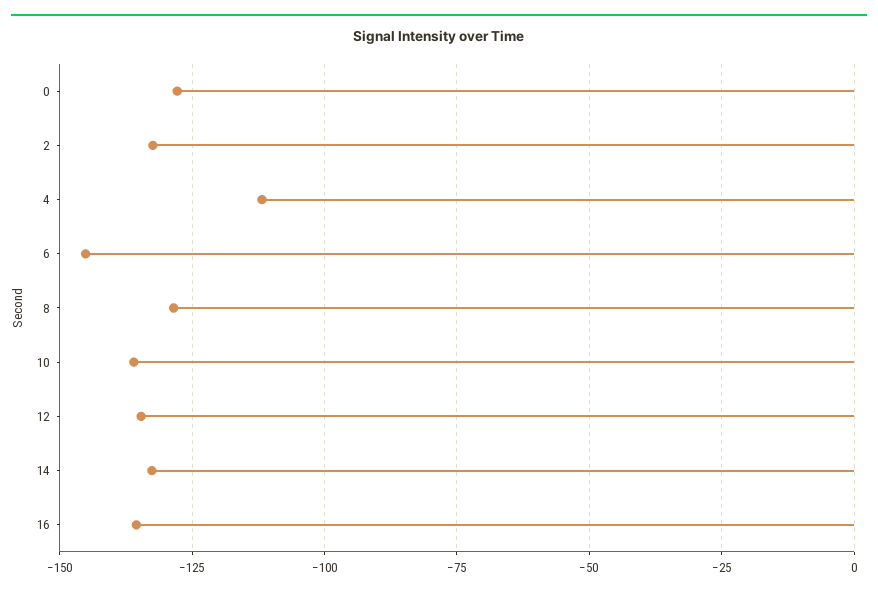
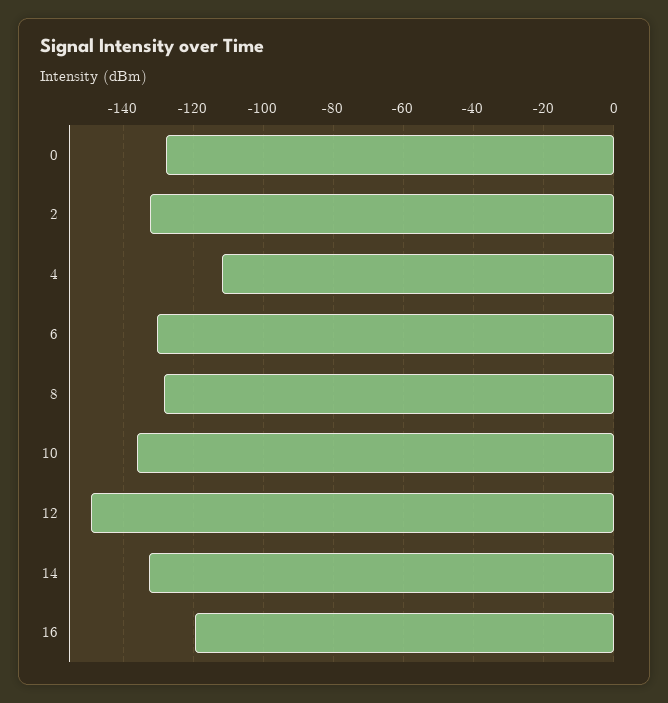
6: -145 -> -130
12: -135 -> -150
16: -135 -> -120

